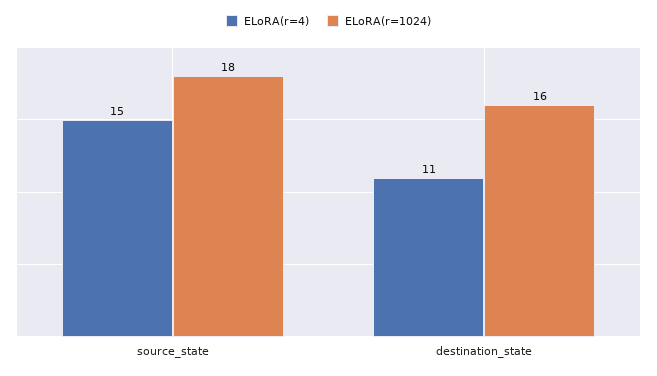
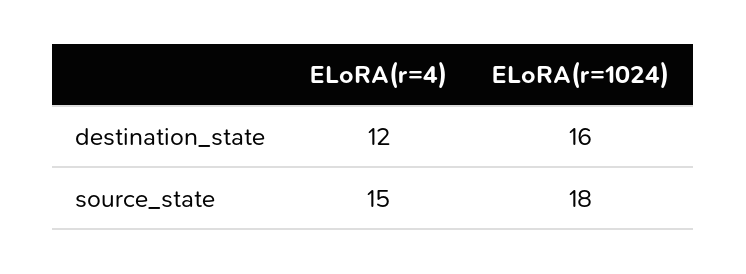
ELoRA(r=4), destination_state: 11 -> 12

